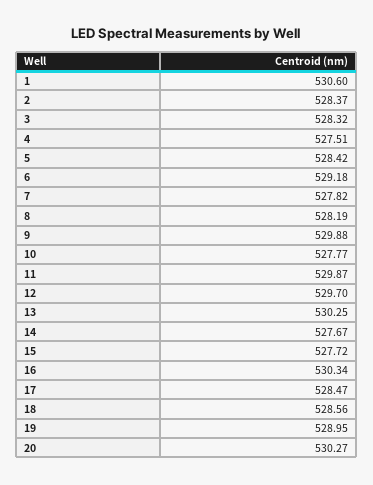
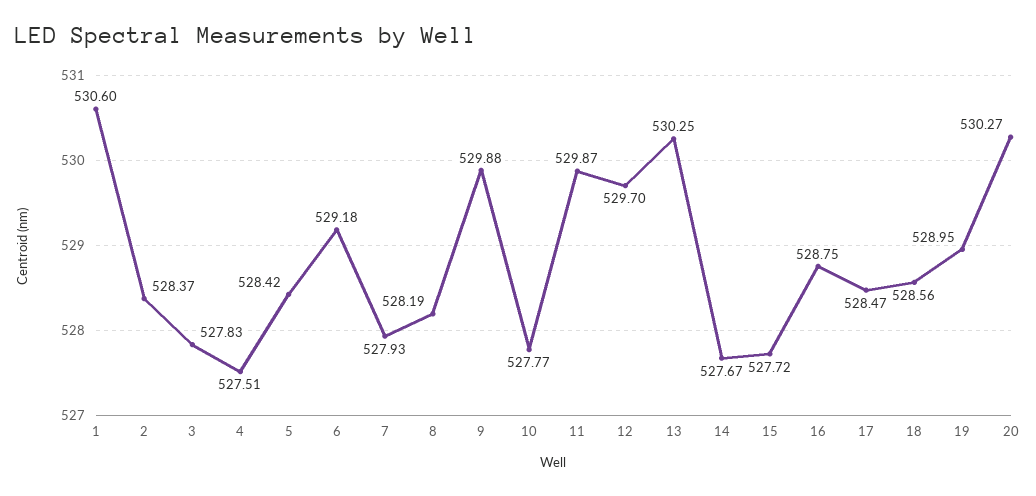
3: 528.32 -> 527.83
7: 527.82 -> 527.93
16: 530.34 -> 528.75

